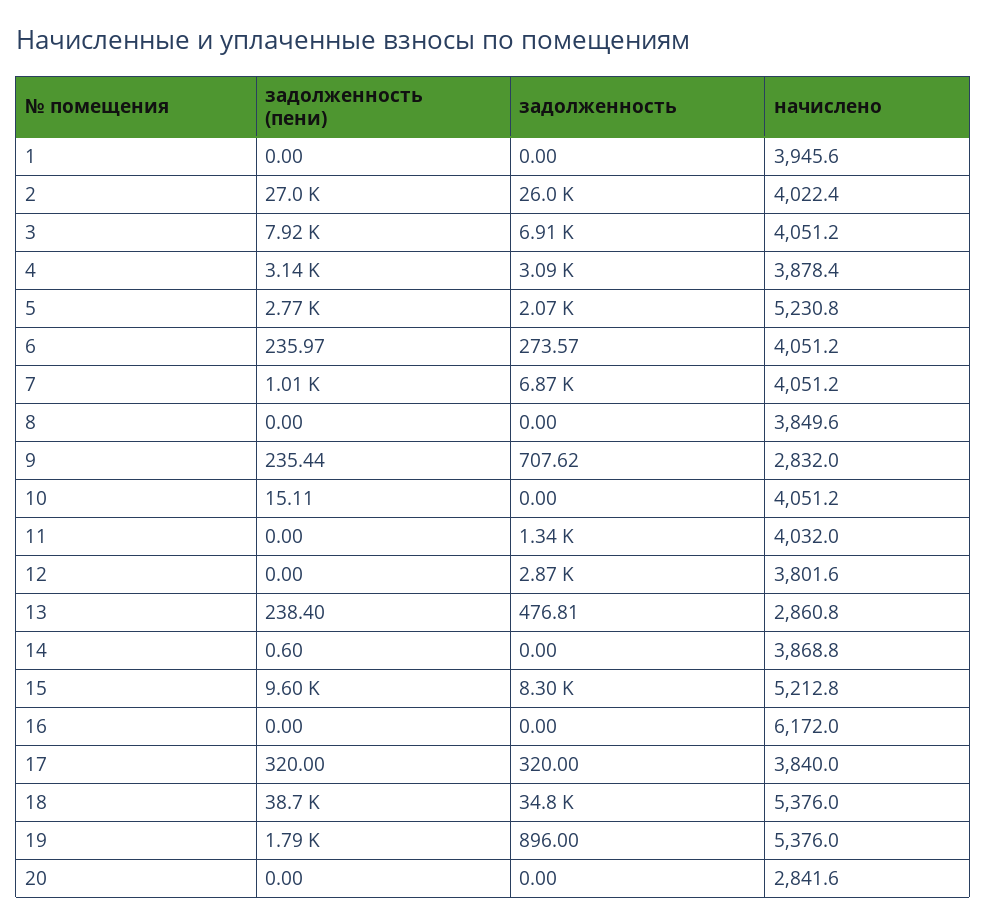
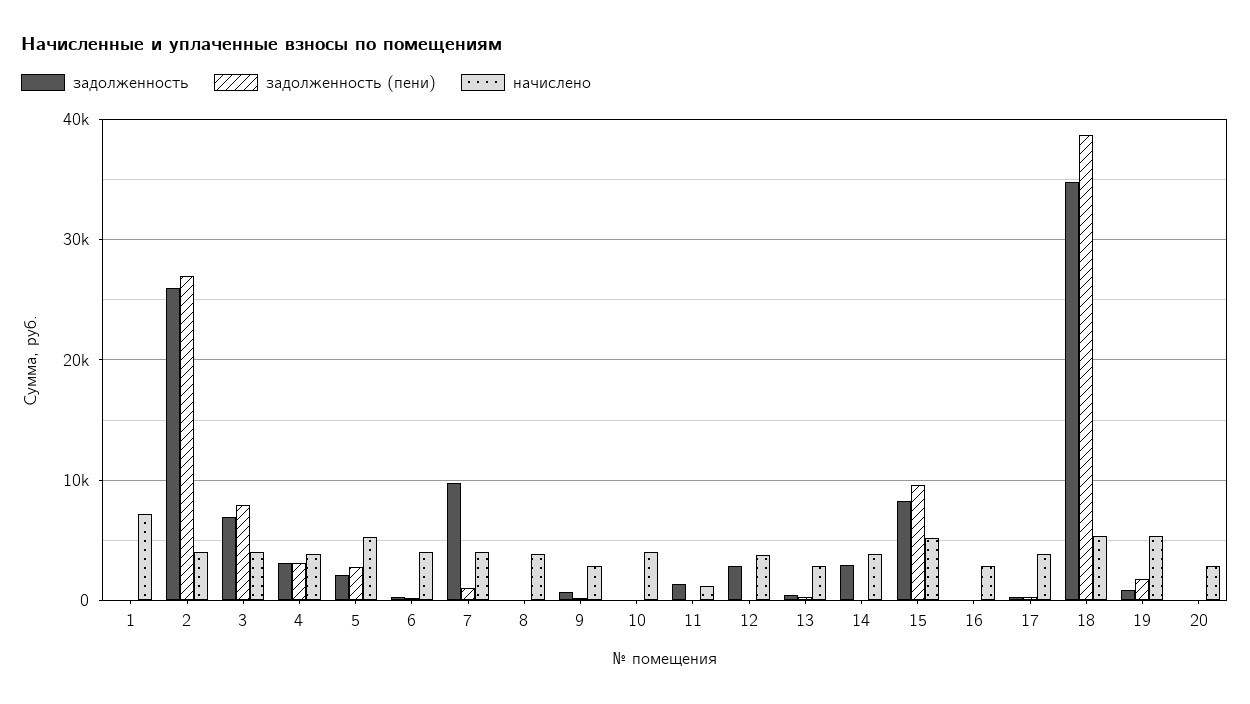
начислено, 1: 3945.6 -> 7000
задолженность, 7: 6870 -> 10000
начислено, 11: 4032 -> 1000
задолженность, 14: 0 -> 3000
начислено, 16: 6172 -> 3000

